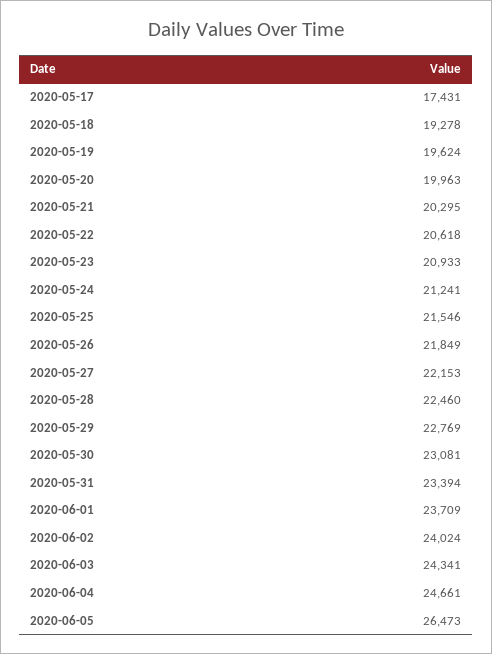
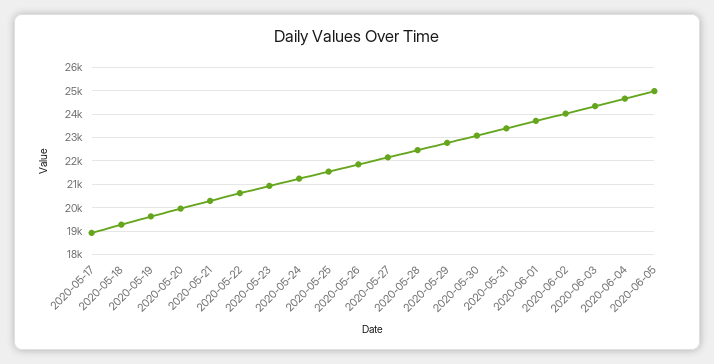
2020-05-17: 17431 -> 19000
2020-06-05: 26473 -> 25000

